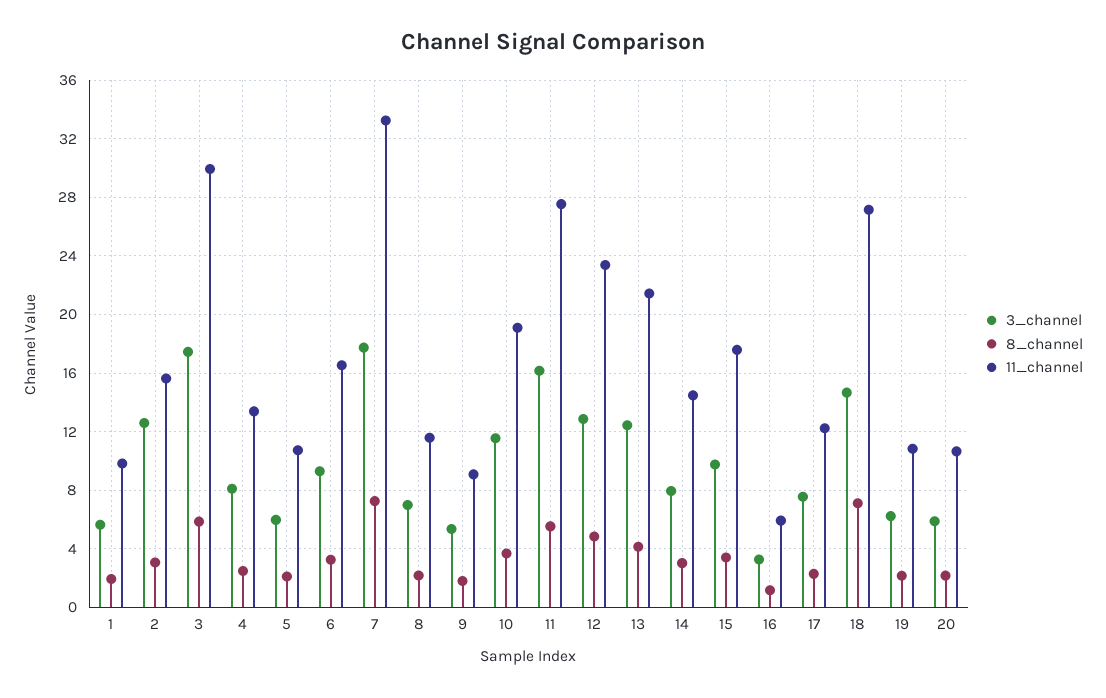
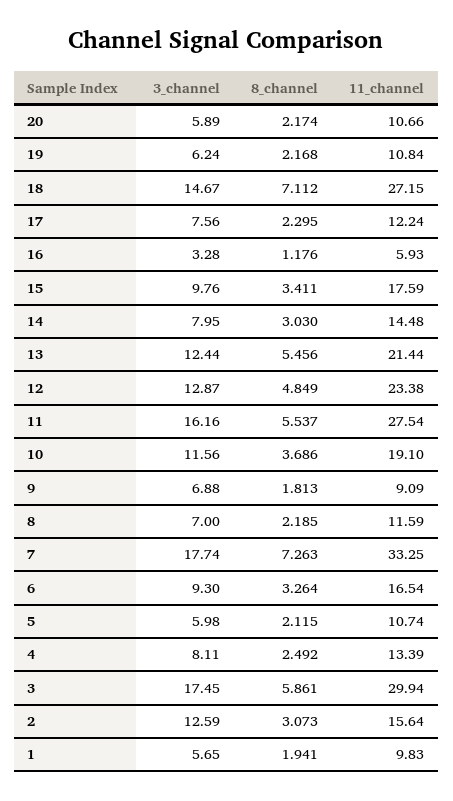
3_channel, 9: 5.5 -> 6.88
8_channel, 13: 4 -> 5.456

